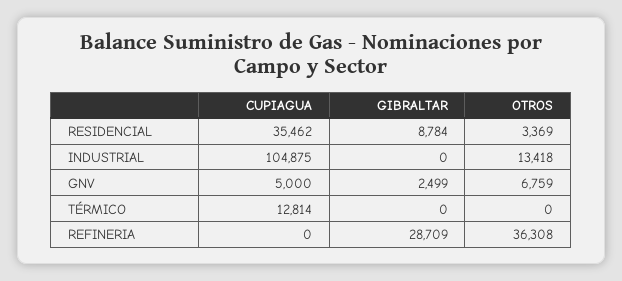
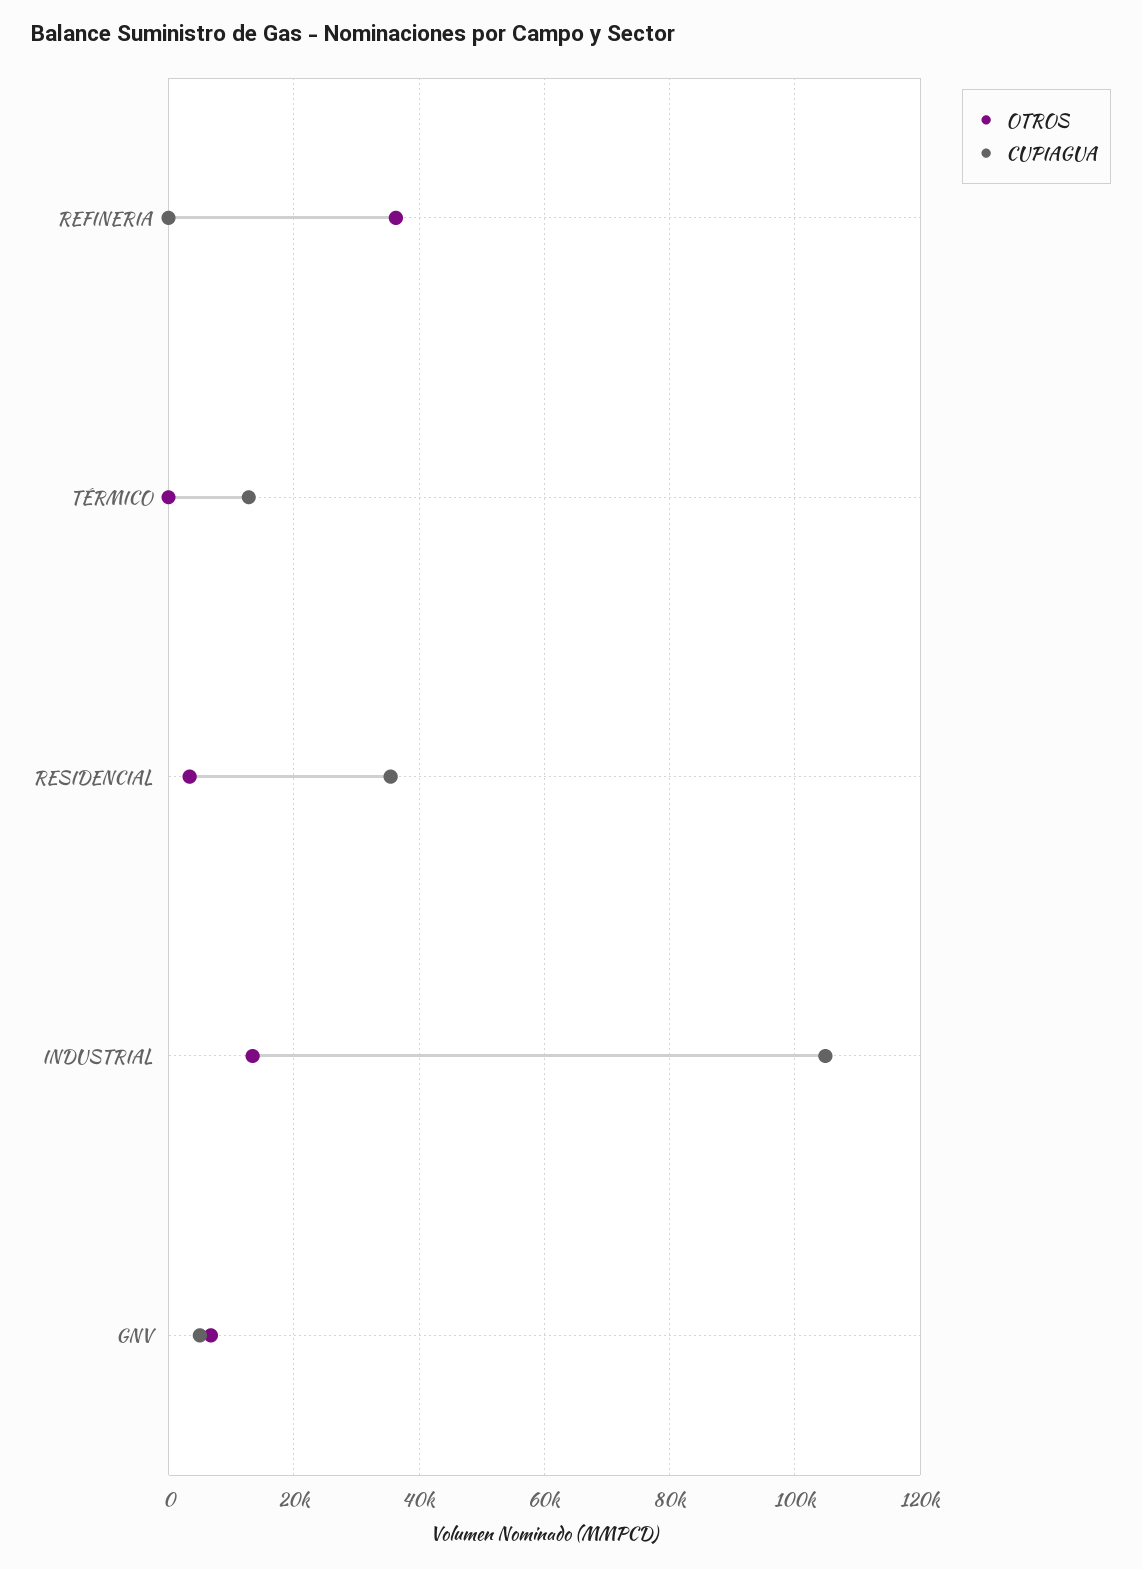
GIBRALTAR, RESIDENCIAL: 8784 -> none
GIBRALTAR, INDUSTRIAL: 0 -> none
GIBRALTAR, GNV: 2499 -> none
GIBRALTAR, TÉRMICO: 0 -> none
GIBRALTAR, REFINERIA: 28709 -> none

